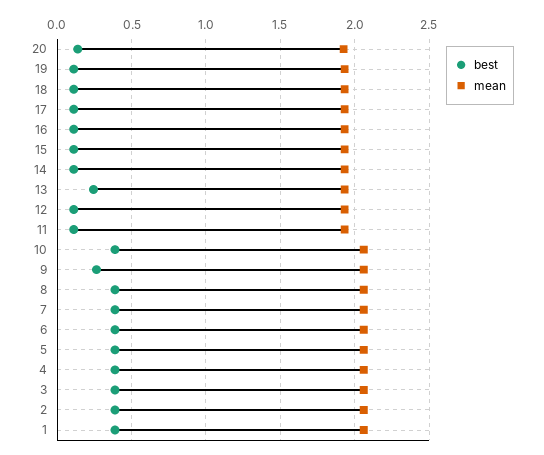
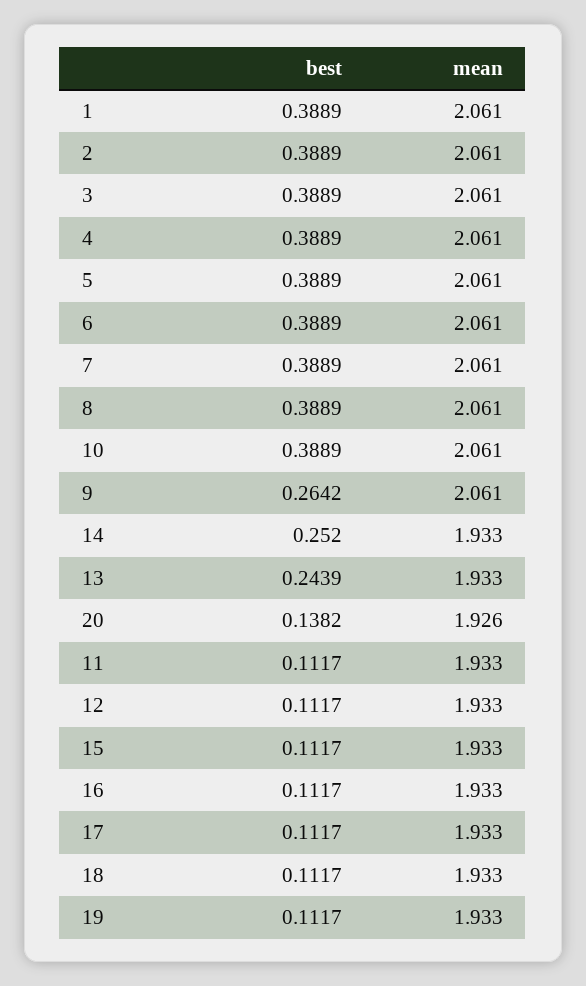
best, 14: 0.1 -> 0.252

